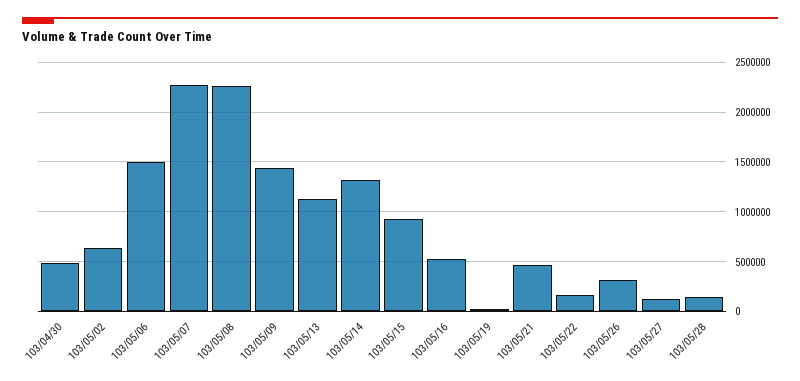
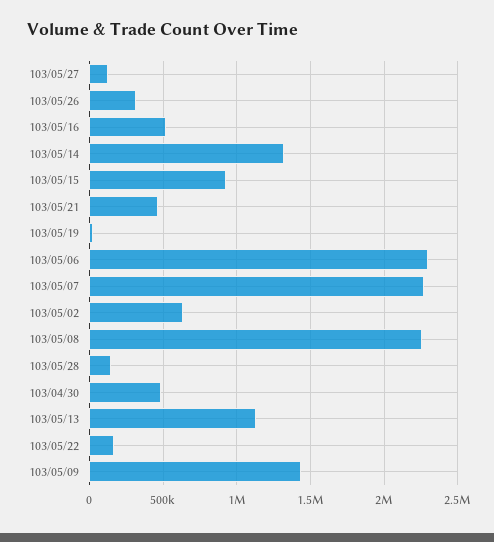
103/05/06: 1500000 -> 2300000

